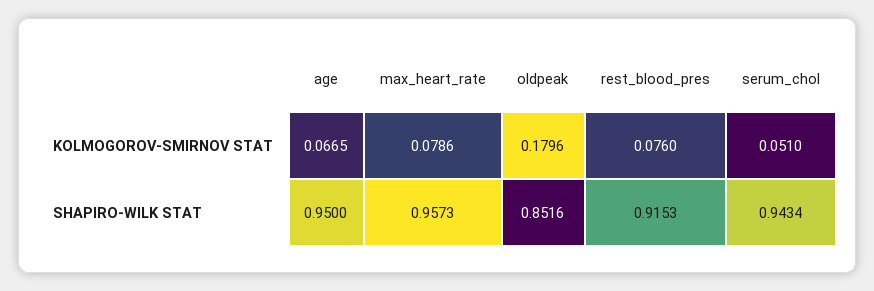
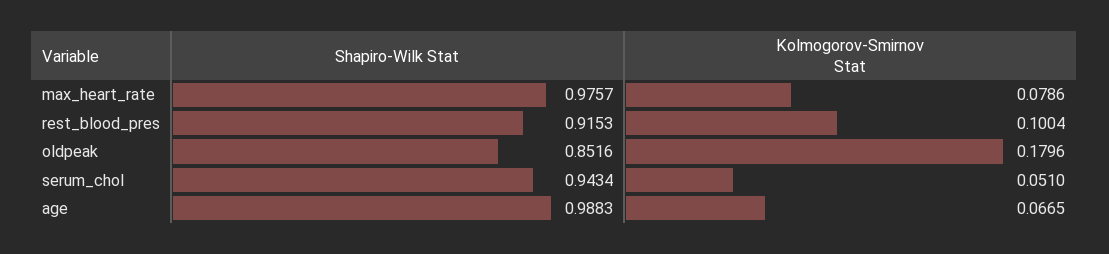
rest_blood_pres, KOLMOGOROV-SMIRNOV STAT: 0.076 -> 0.1004
age, SHAPIRO-WILK STAT: 0.95 -> 0.9883
max_heart_rate, SHAPIRO-WILK STAT: 0.9573 -> 0.9757

